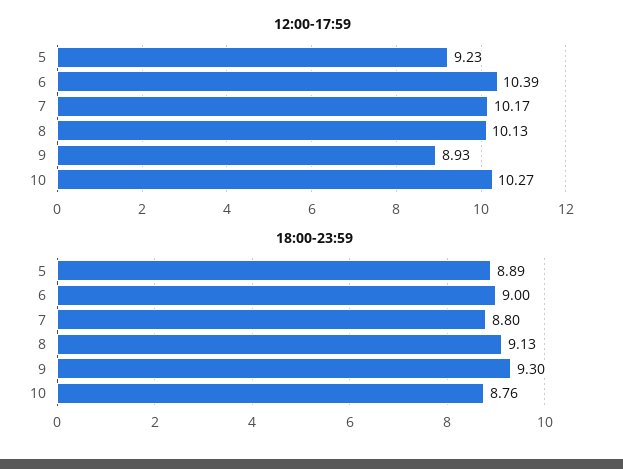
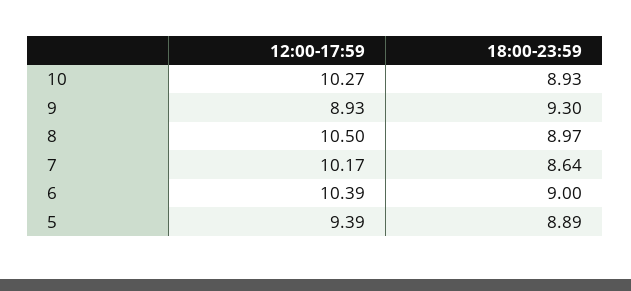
12:00-17:59, 5: 9.23 -> 9.39
12:00-17:59, 8: 10.13 -> 10.5
18:00-23:59, 7: 8.8 -> 8.64
18:00-23:59, 8: 9.13 -> 8.97
18:00-23:59, 10: 8.76 -> 8.93

